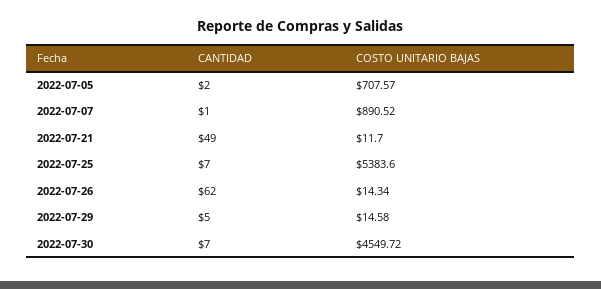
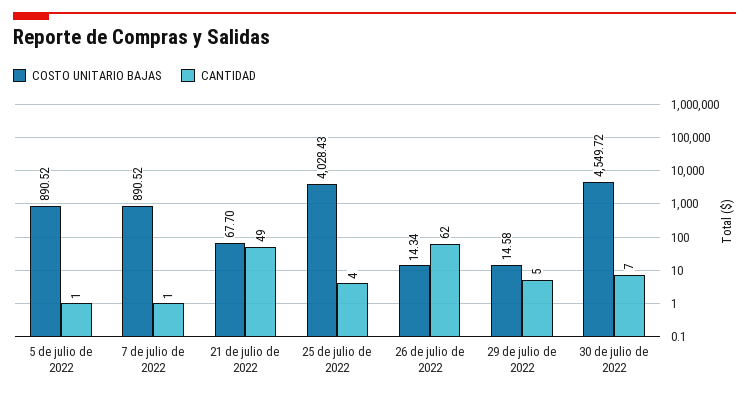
CANTIDAD, 2022-07-05: 2 -> 1
COSTO UNITARIO BAJAS, 2022-07-05: 707.57 -> 890.52
COSTO UNITARIO BAJAS, 2022-07-21: 11.7 -> 67.7
CANTIDAD, 2022-07-25: 7 -> 4
COSTO UNITARIO BAJAS, 2022-07-25: 5383.6 -> 4028.43

